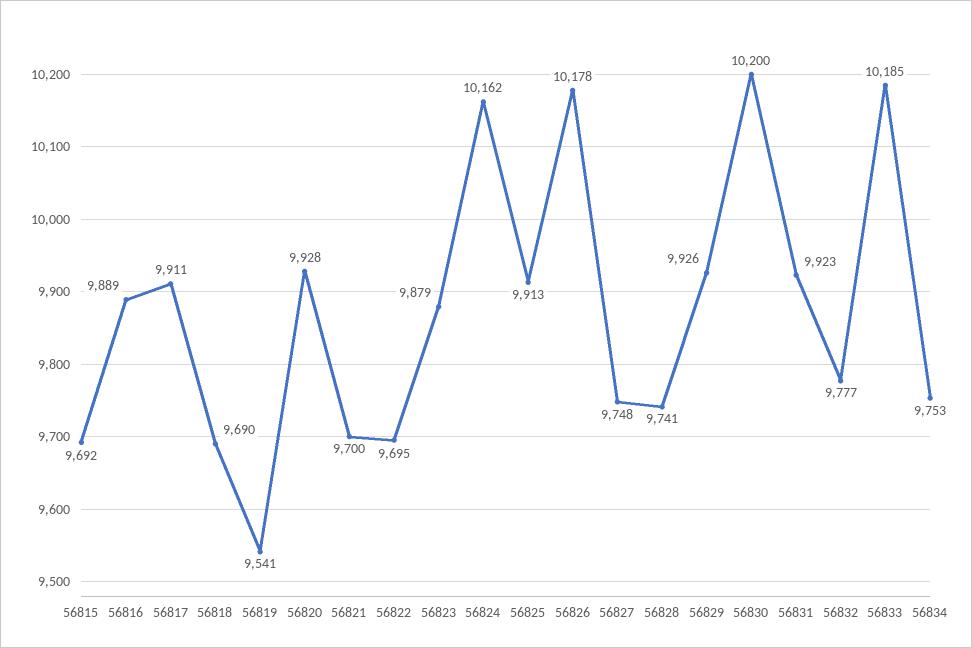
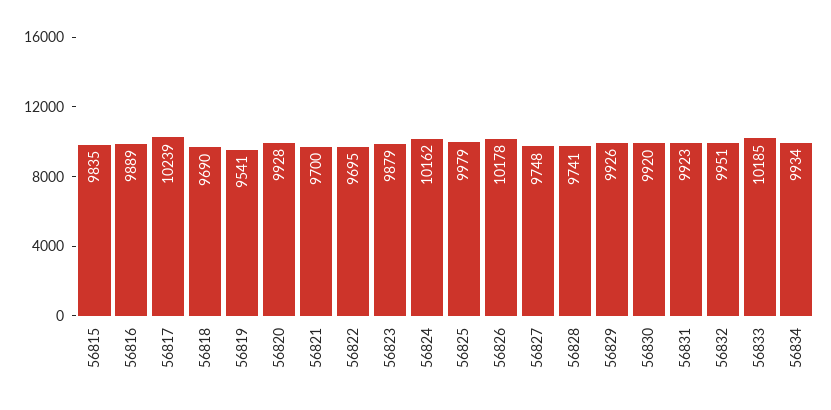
56815: 9692 -> 9835
56817: 9911 -> 10239
56825: 9913 -> 9979
56830: 10200 -> 9920
56832: 9777 -> 9951
56834: 9753 -> 9934

